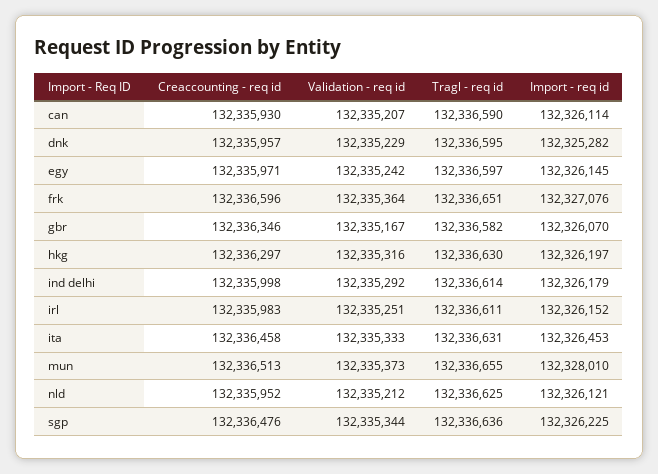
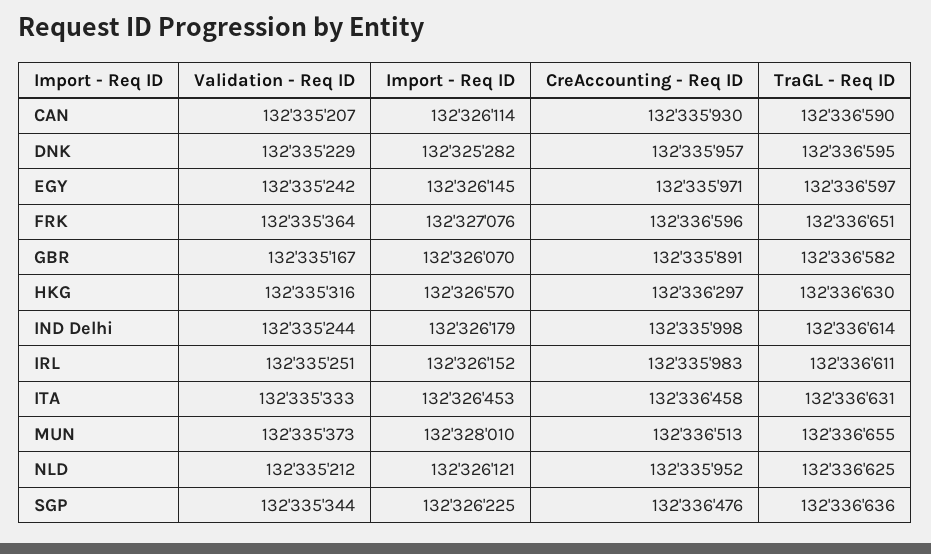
Creaccounting - req id, gbr: 132336346 -> 132335891
Import - req id, hkg: 132326197 -> 132326570
Validation - req id, ind delhi: 132335292 -> 132335244

